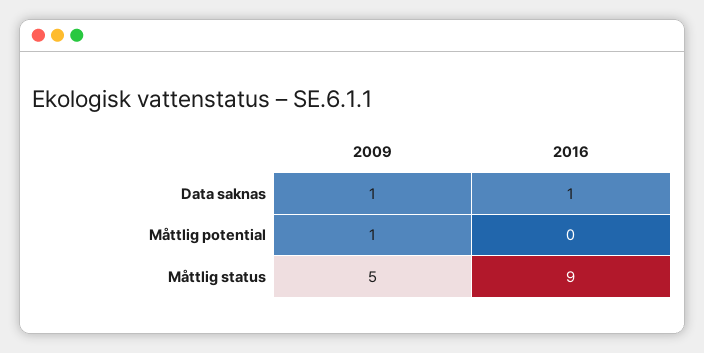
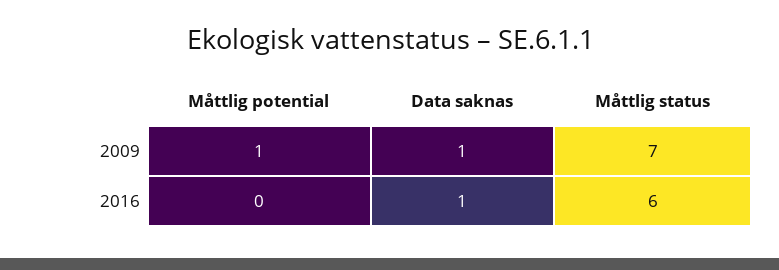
2009, Måttlig status: 5 -> 7
2016, Måttlig status: 9 -> 6

